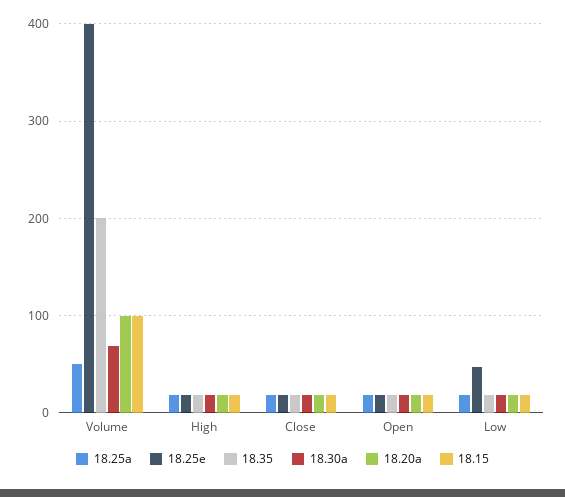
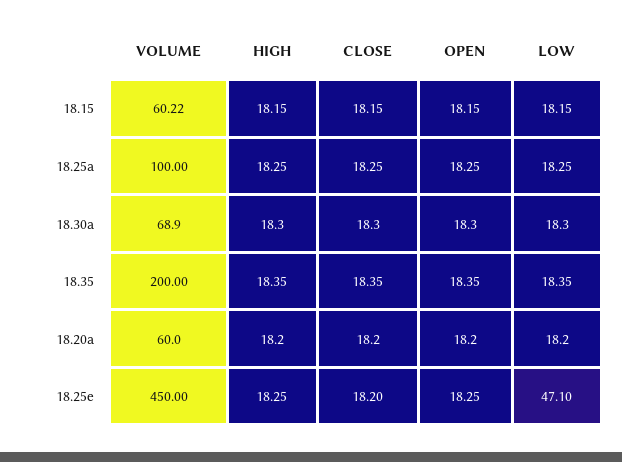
18.25a, Volume: 50 -> 100
18.25e, Volume: 400 -> 450
18.20a, Volume: 100 -> 60
18.15, Volume: 100 -> 60.22

